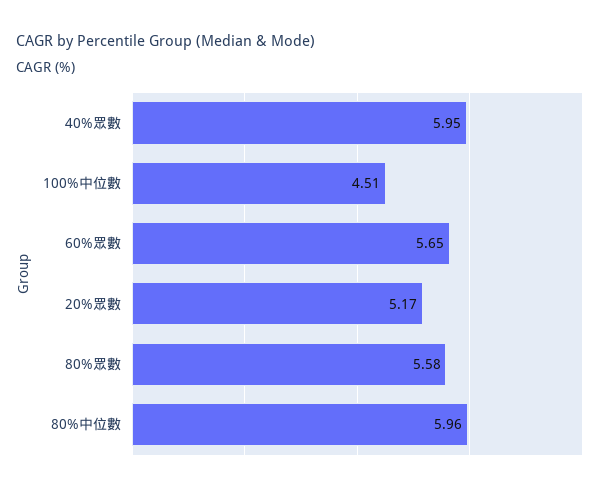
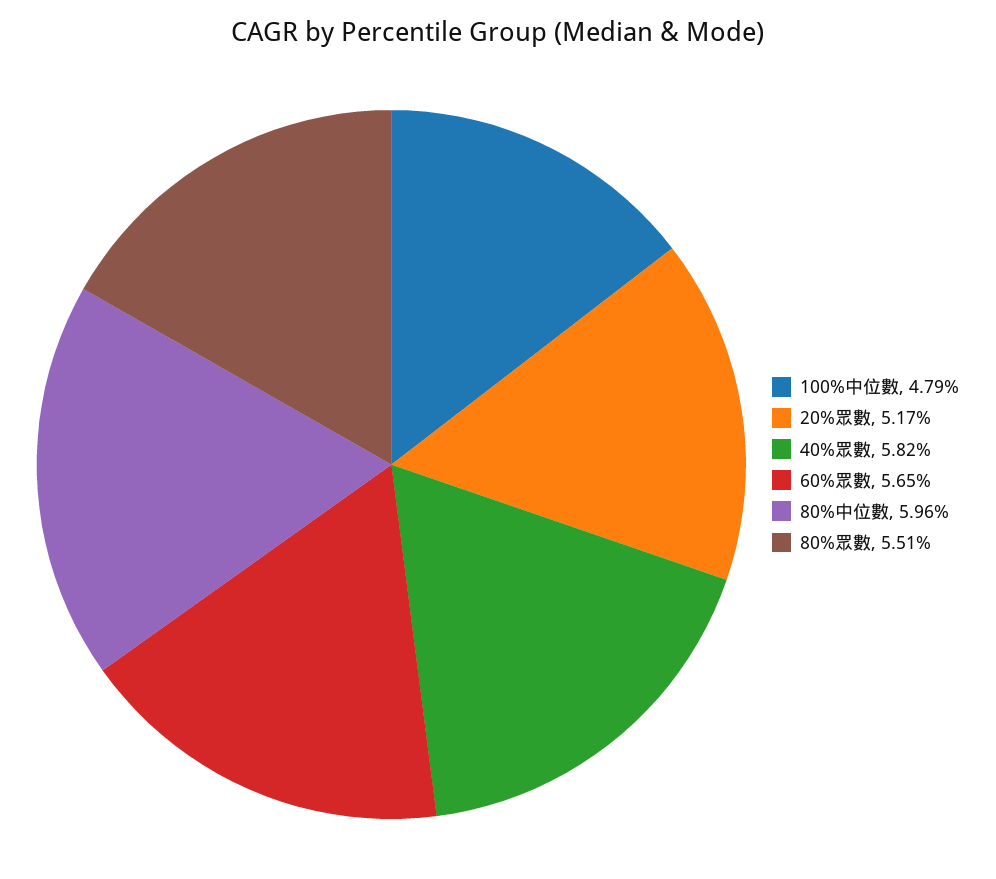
40%眾數: 5.95 -> 5.82
100%中位數: 4.51 -> 4.79
80%眾數: 5.58 -> 5.51

